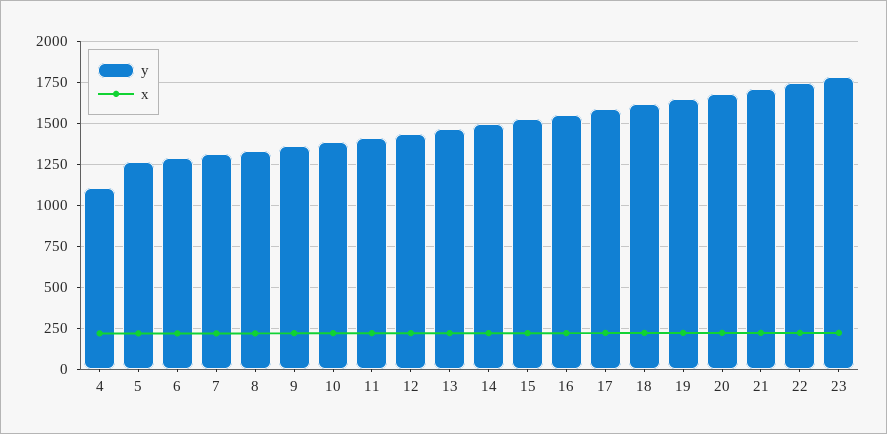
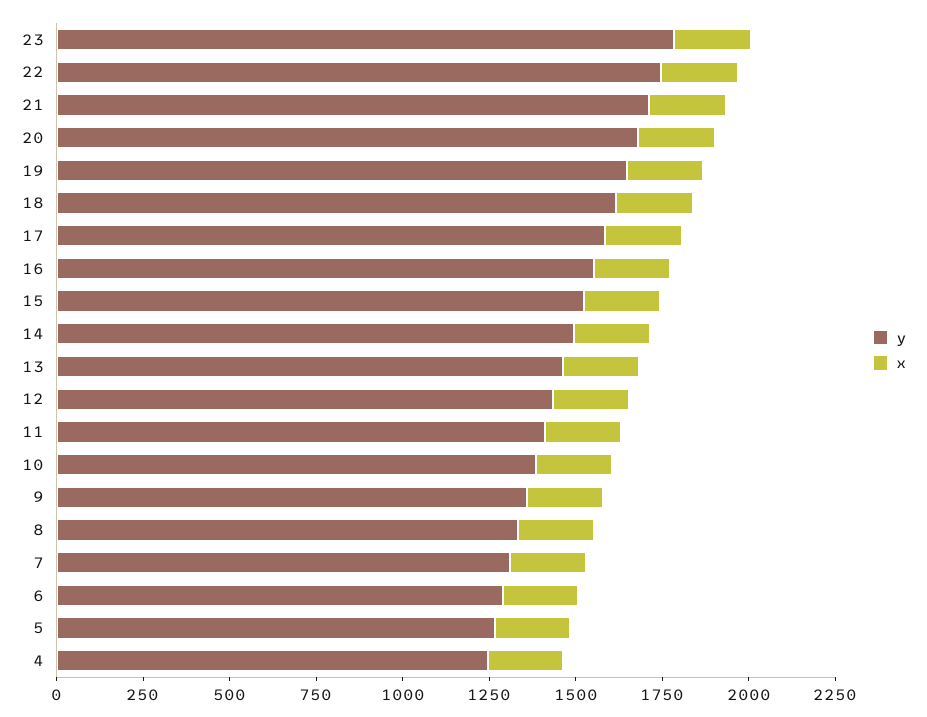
y, 4: 1100 -> 1250

